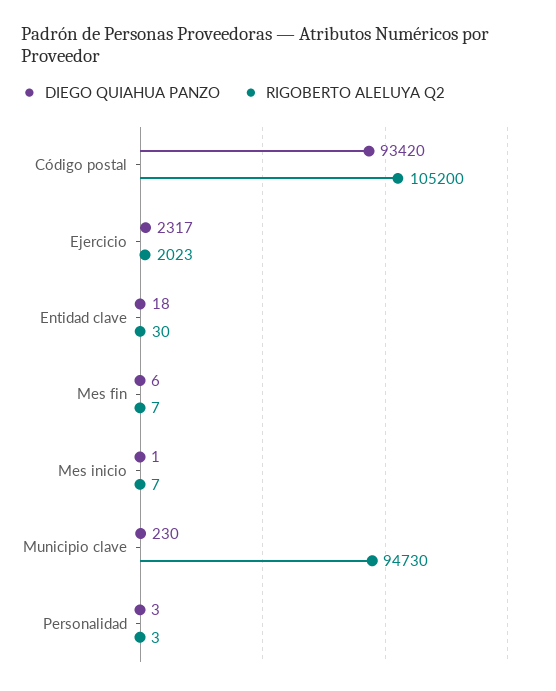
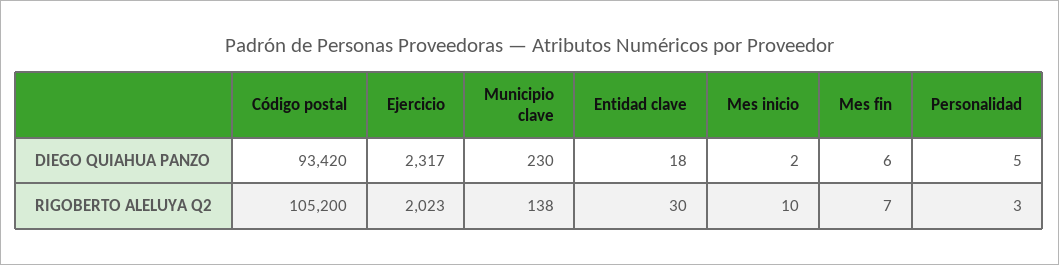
DIEGO QUIAHUA PANZO, Mes inicio: 1 -> 2
RIGOBERTO ALELUYA Q2, Mes inicio: 7 -> 10
RIGOBERTO ALELUYA Q2, Municipio clave: 94730 -> 138
DIEGO QUIAHUA PANZO, Personalidad: 3 -> 5

